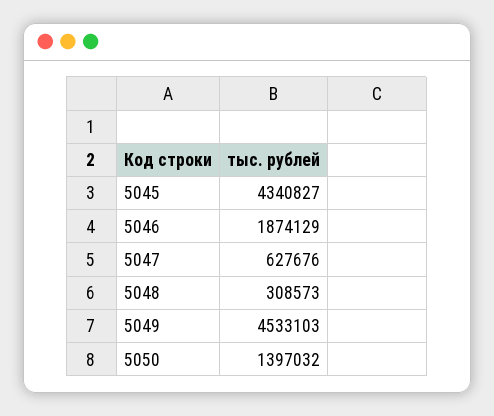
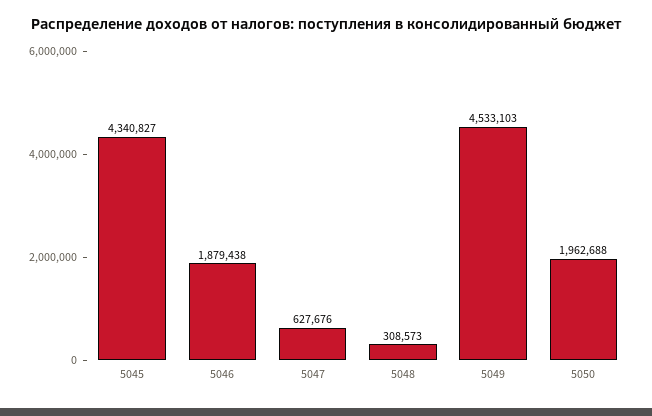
5046: 1874129 -> 1879438
5050: 1397032 -> 1962688

